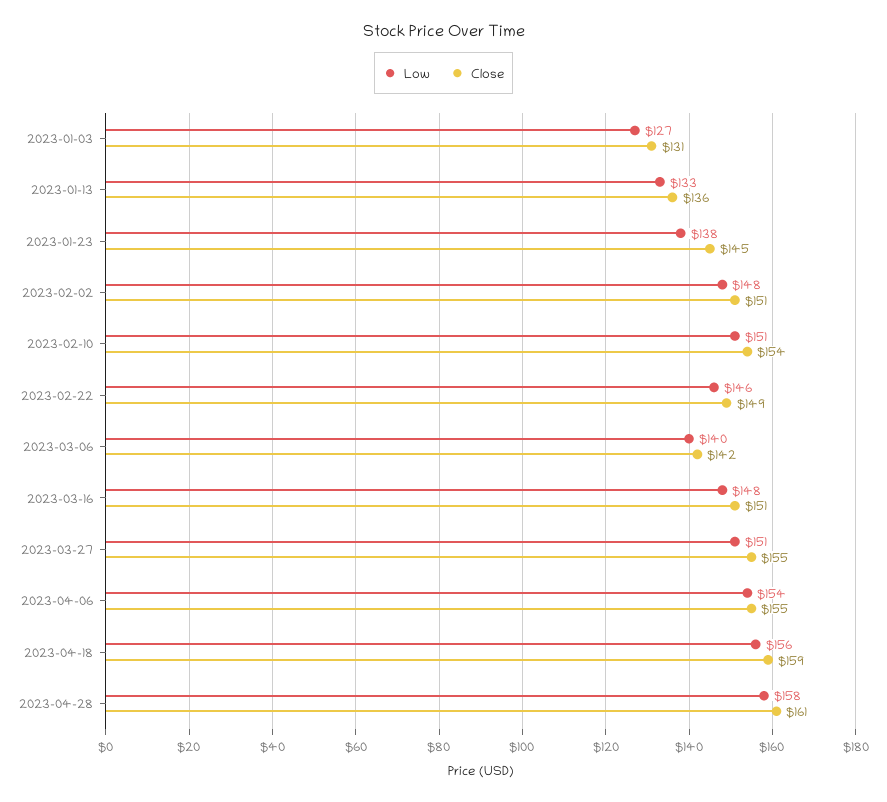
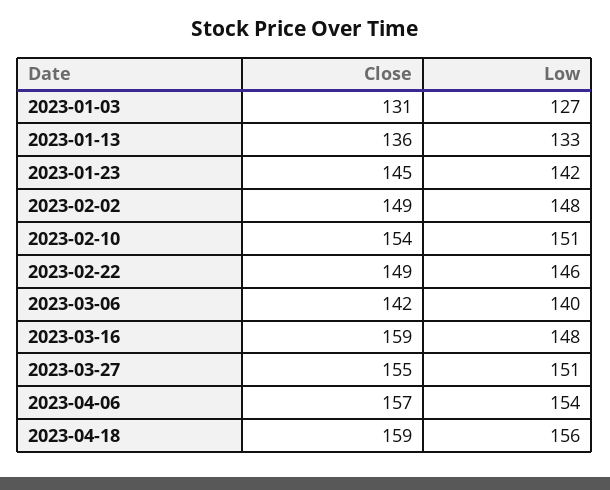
Low, 2023-01-23: 138 -> 142
Close, 2023-02-02: 151 -> 149
Close, 2023-03-16: 151 -> 159
Close, 2023-04-06: 155 -> 157
Low, 2023-04-28: 158 -> none
Close, 2023-04-28: 161 -> none

